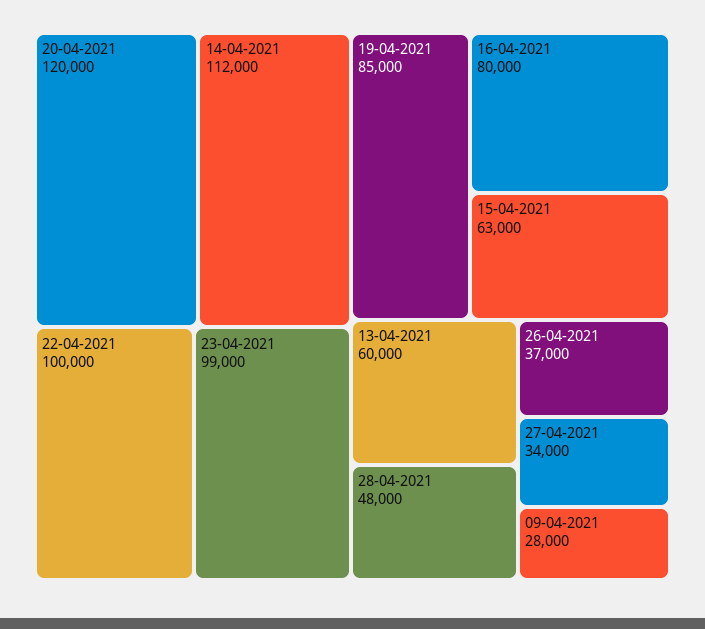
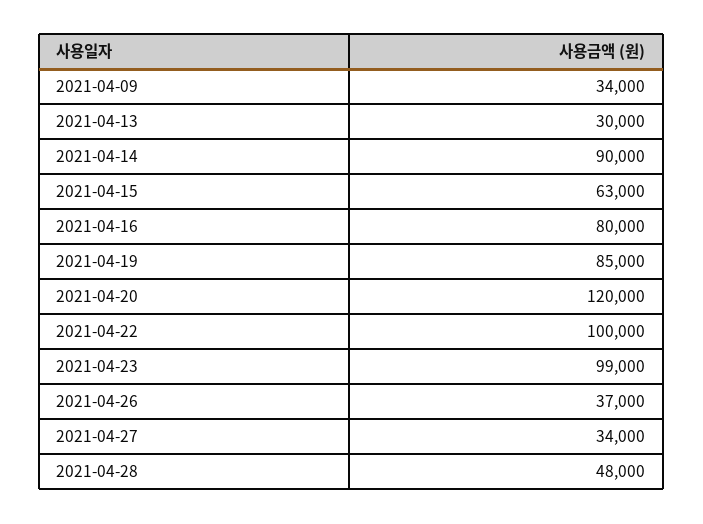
14-04-2021: 112000 -> 90000
13-04-2021: 60000 -> 30000
09-04-2021: 28000 -> 34000

